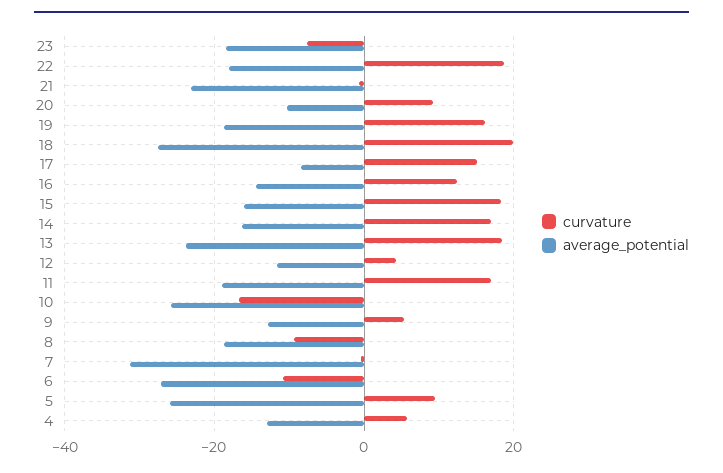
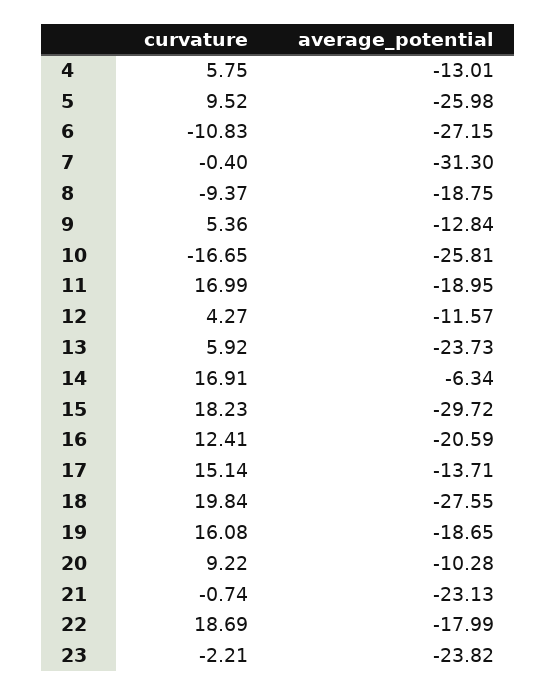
curvature, 23: -8 -> -2.21
average_potential, 23: -18 -> -23.82
average_potential, 17: -8 -> -13.71
average_potential, 16: -14 -> -20.59
average_potential, 15: -16 -> -29.72
average_potential, 14: -16 -> -6.34
curvature, 13: 18 -> 5.92

